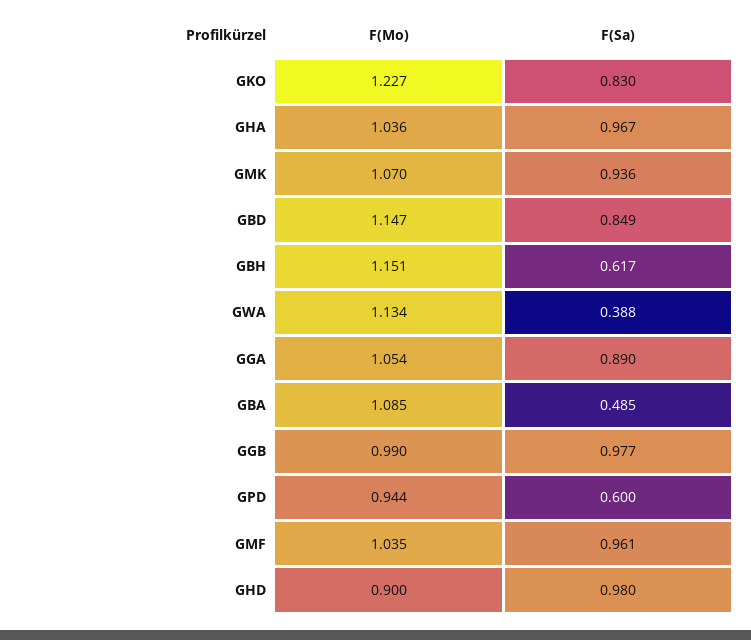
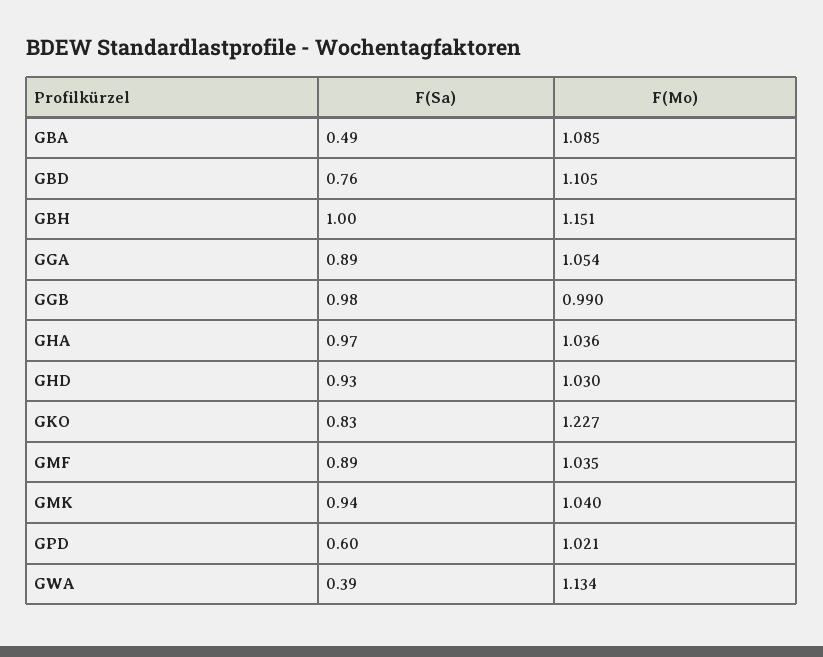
F(Mo), GMK: 1.07 -> 1.04
F(Mo), GBD: 1.147 -> 1.105
F(Sa), GBD: 0.849 -> 0.76
F(Sa), GBH: 0.617 -> 1
F(Mo), GPD: 0.944 -> 1.021
F(Sa), GMF: 0.961 -> 0.89
F(Mo), GHD: 0.9 -> 1.03
F(Sa), GHD: 0.98 -> 0.93

